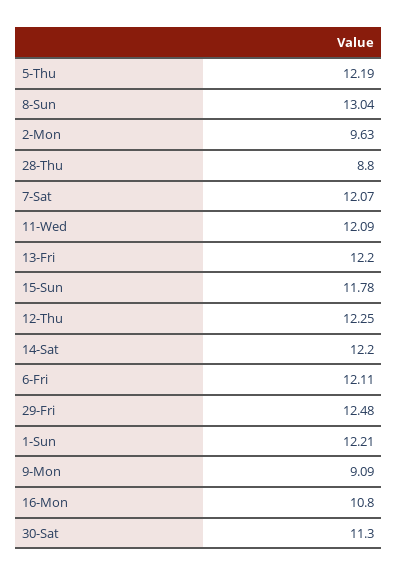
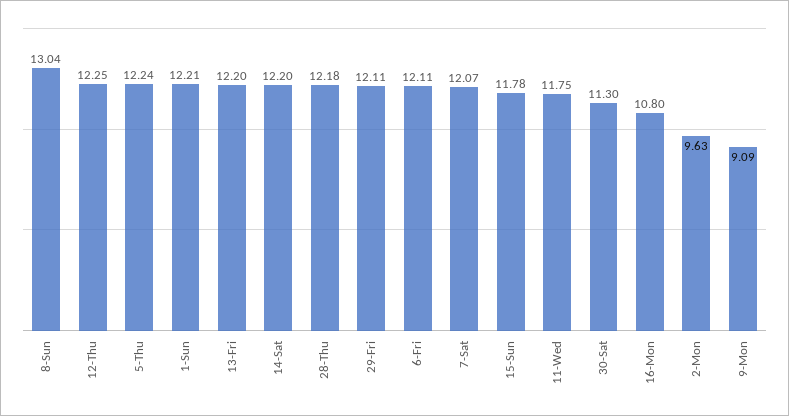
5-Thu: 12.19 -> 12.24
28-Thu: 8.8 -> 12.18
11-Wed: 12.09 -> 11.75
29-Fri: 12.48 -> 12.11

